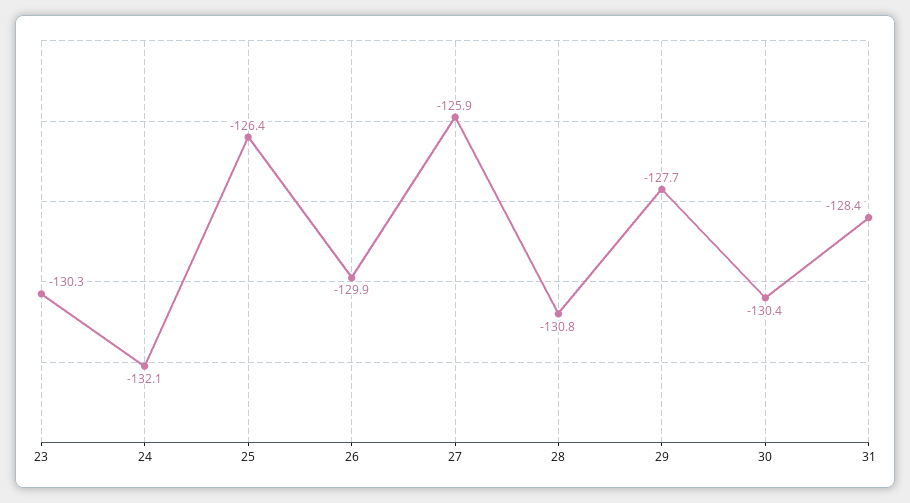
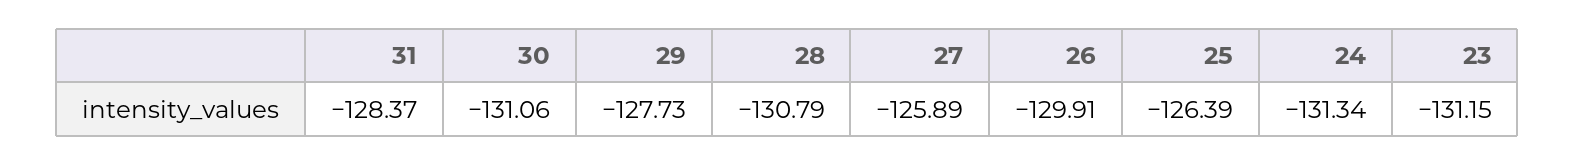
23: -130.3 -> -131.15
24: -132.1 -> -131.34
30: -130.4 -> -131.06

